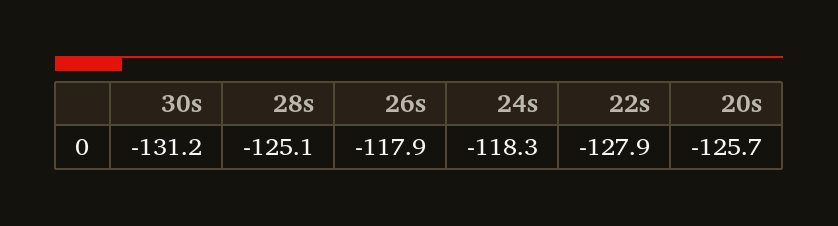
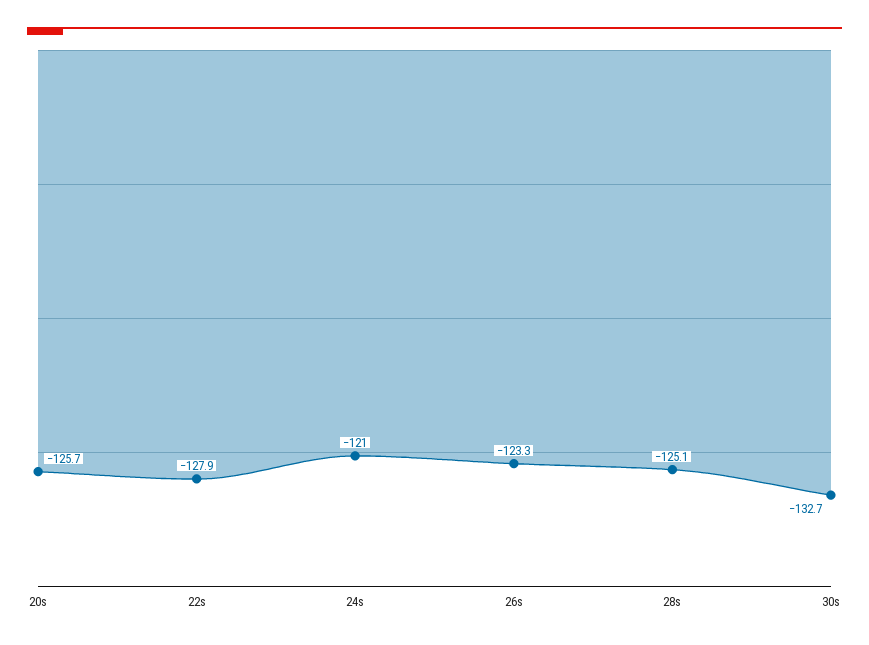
30s: -131.2 -> -132.7
26s: -117.9 -> -123.3
24s: -118.3 -> -121

